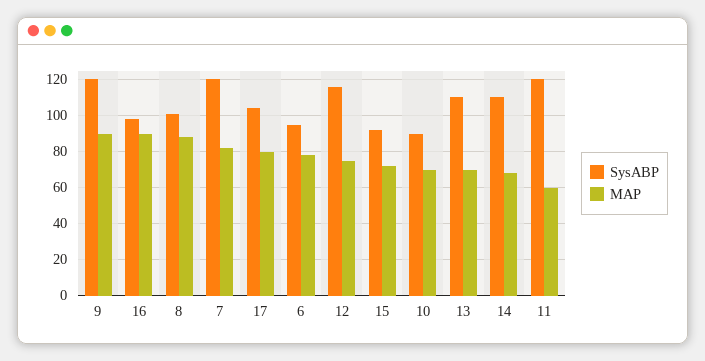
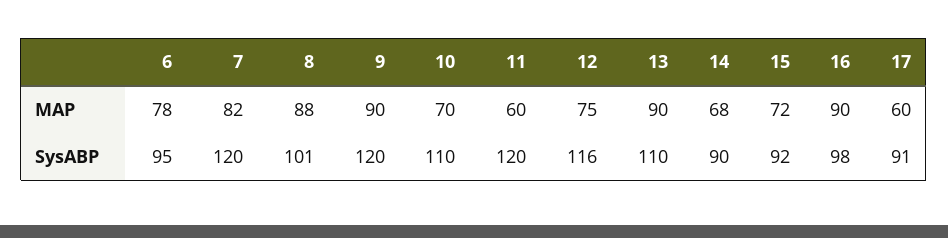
SysABP, 17: 105 -> 91
MAP, 17: 80 -> 60
SysABP, 10: 90 -> 110
MAP, 13: 70 -> 90
SysABP, 14: 110 -> 90

